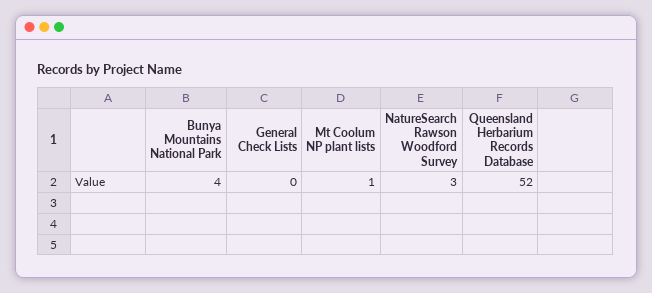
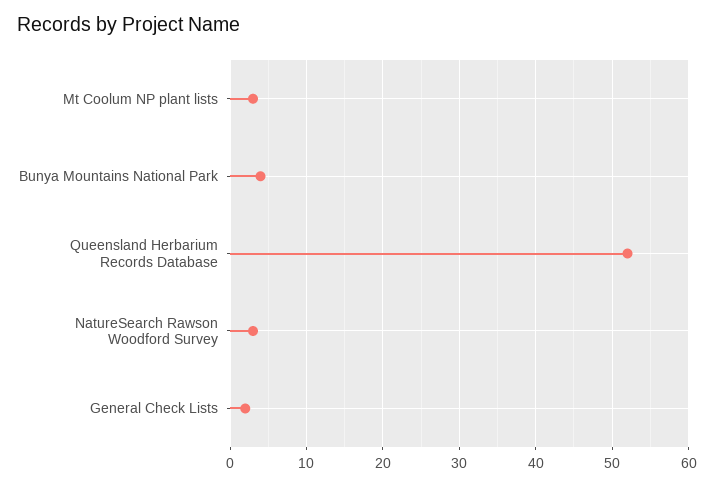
General Check Lists: 0 -> 2
Mt Coolum NP plant lists: 1 -> 3

